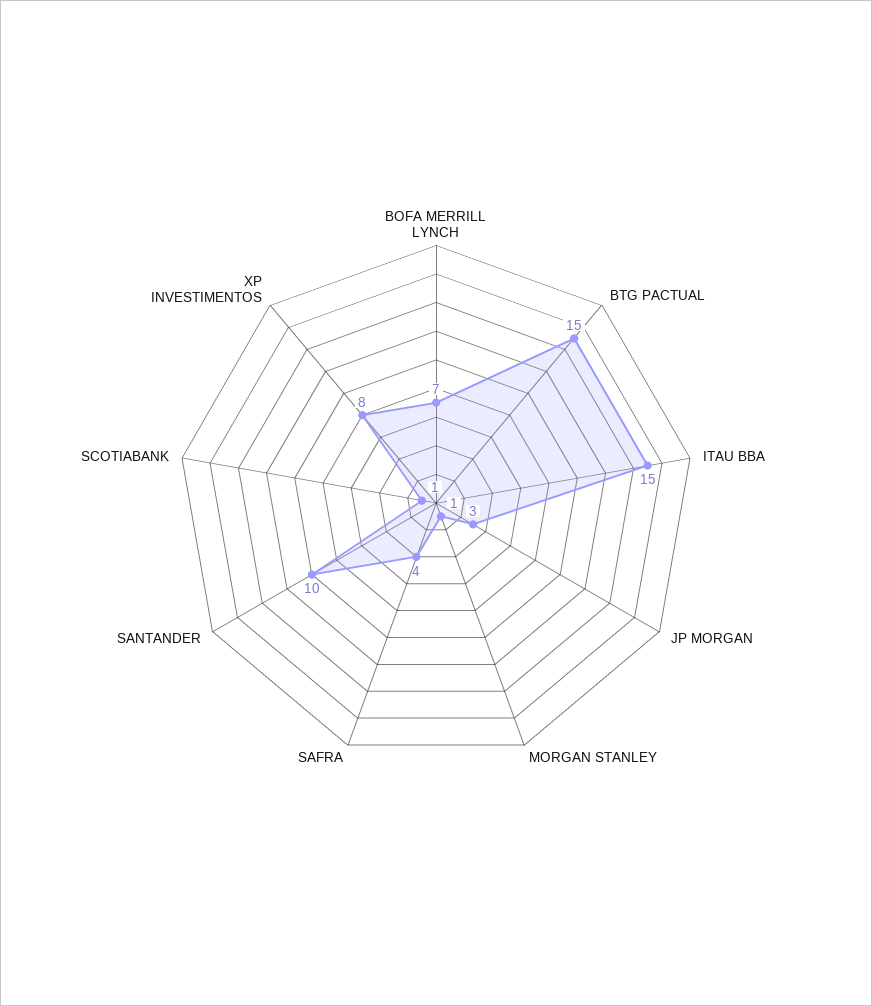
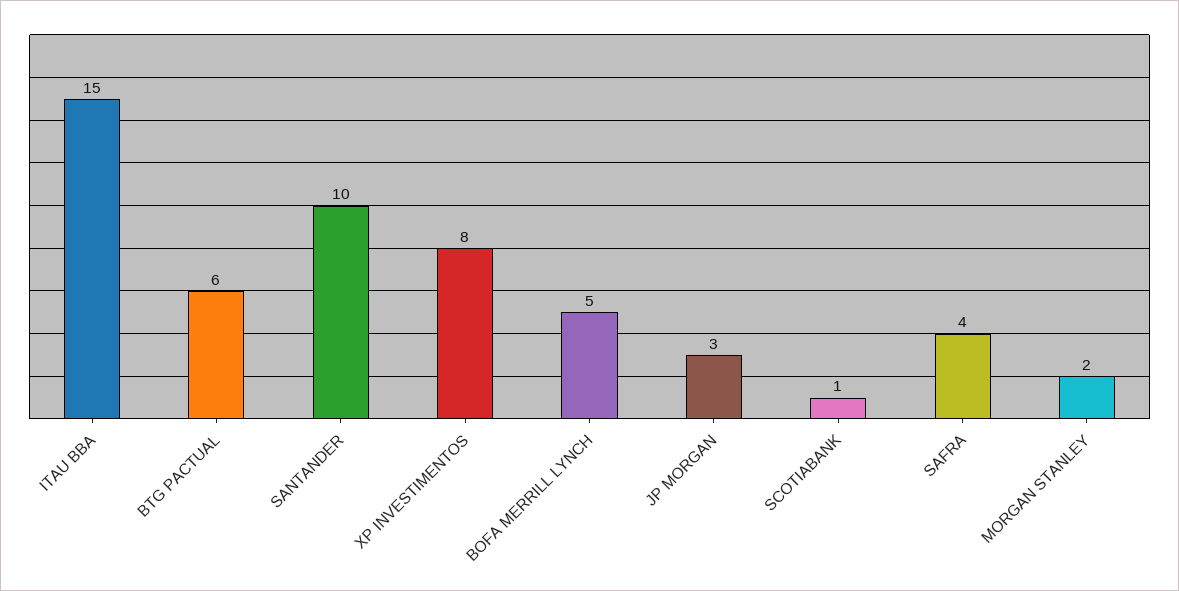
BOFA MERRILL LYNCH: 7 -> 5
BTG PACTUAL: 15 -> 6
MORGAN STANLEY: 1 -> 2

